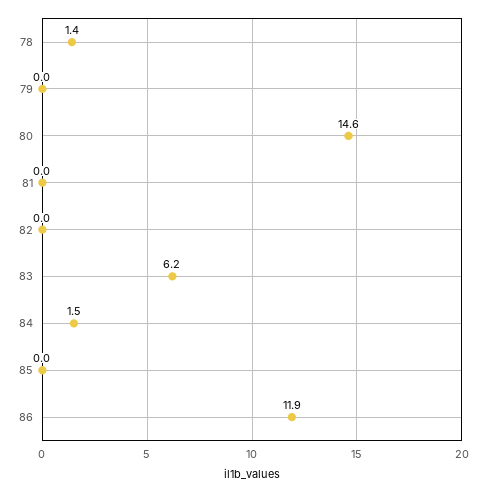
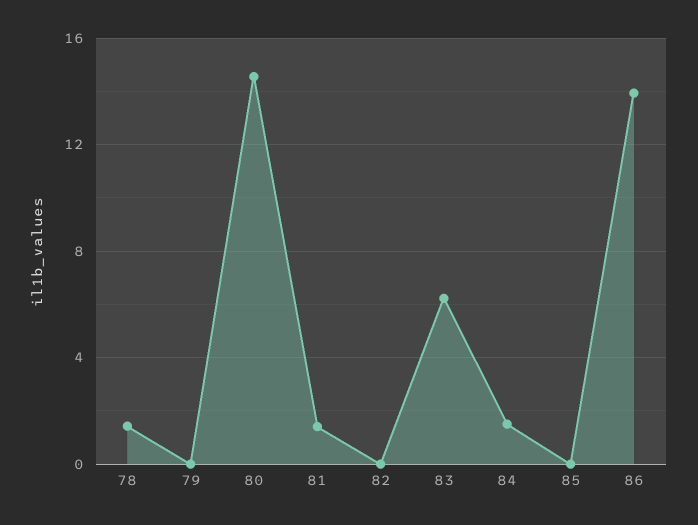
81: 0 -> 1.5
86: 11.9 -> 14

